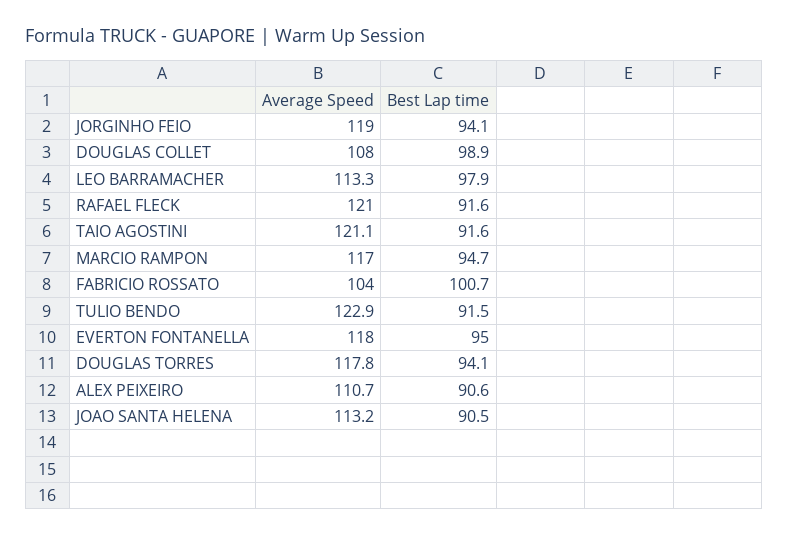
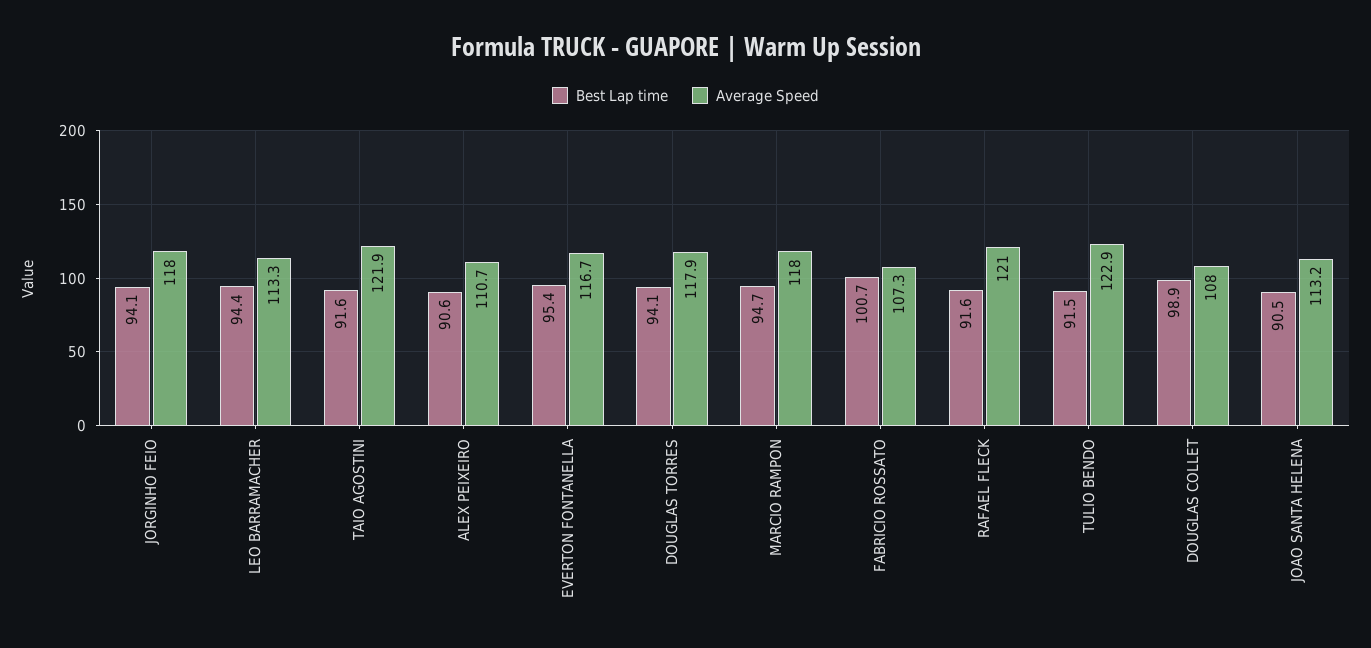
Average Speed, JORGINHO FEIO: 119 -> 118
Best Lap time, LEO BARRAMACHER: 97.9 -> 94.4
Average Speed, TAIO AGOSTINI: 121.1 -> 121.9
Average Speed, MARCIO RAMPON: 117 -> 118
Average Speed, FABRICIO ROSSATO: 104 -> 107.3
Average Speed, EVERTON FONTANELLA: 118 -> 116.7
Best Lap time, EVERTON FONTANELLA: 95 -> 95.4
Average Speed, DOUGLAS TORRES: 117.8 -> 117.9

